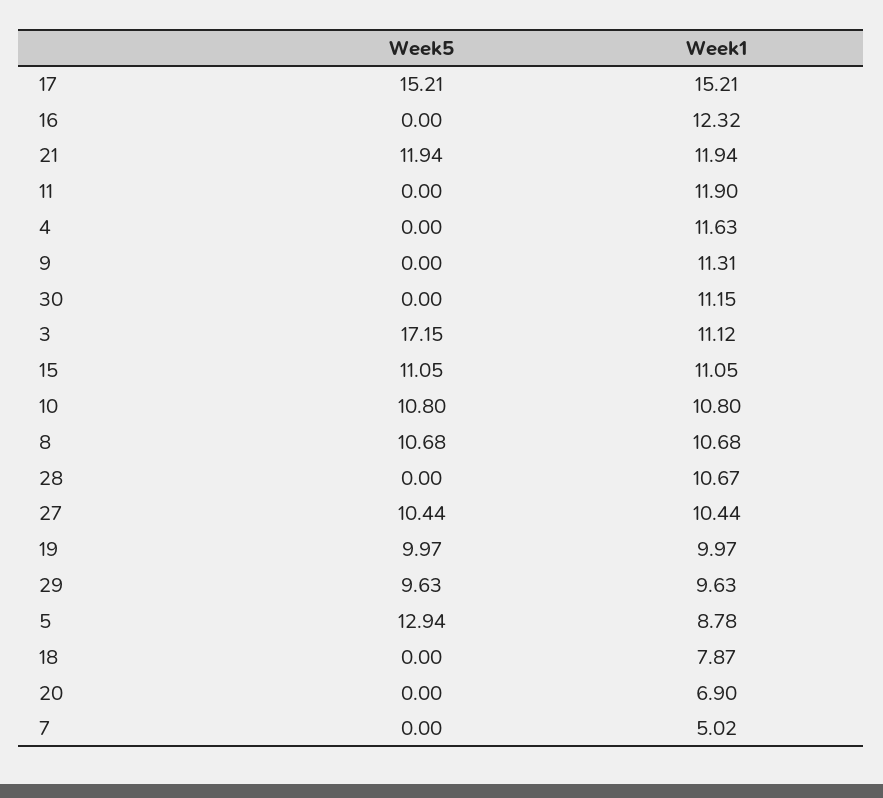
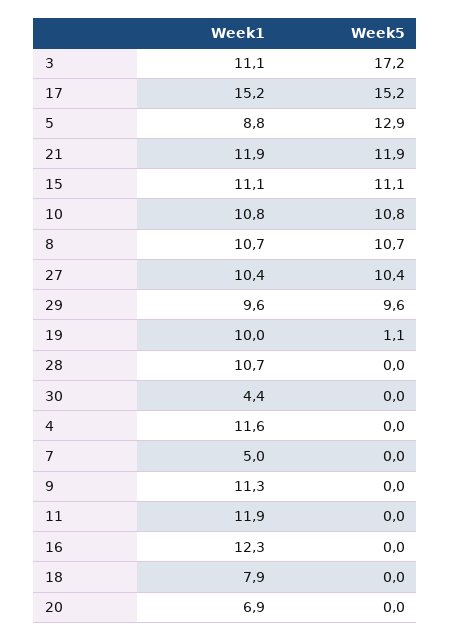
Week1, 30: 11.15 -> 4.4
Week5, 19: 9.97 -> 1.1

